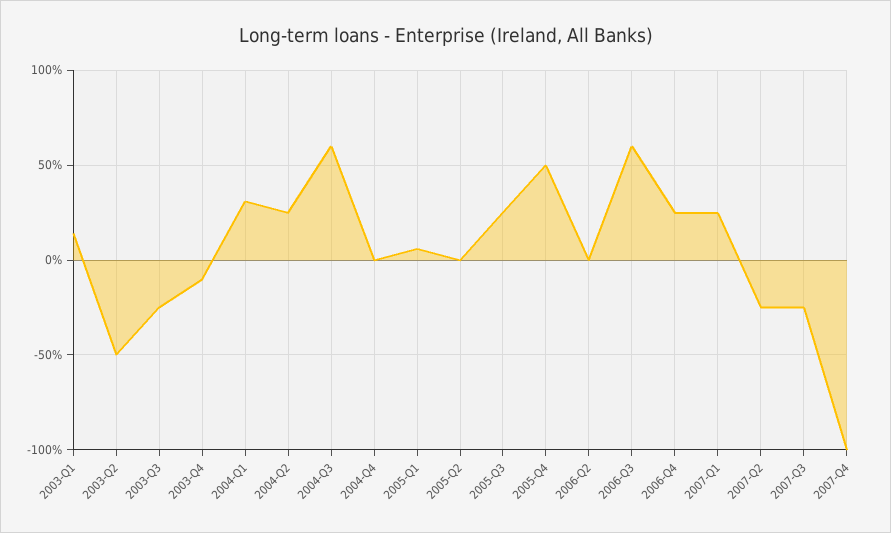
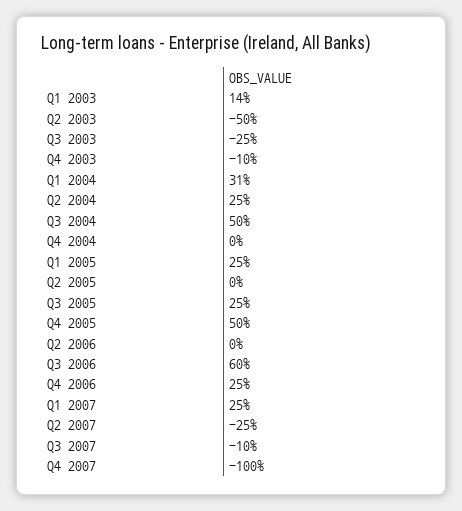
2004-Q3: 60 -> 50
2005-Q1: 5 -> 25
2007-Q3: -25 -> -10

